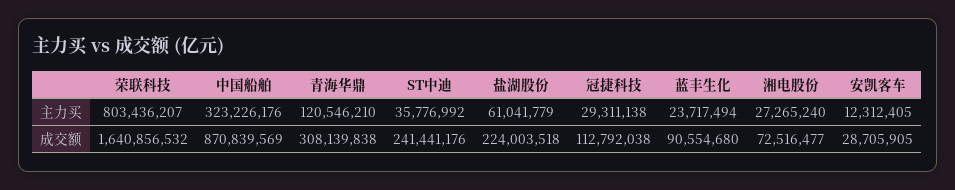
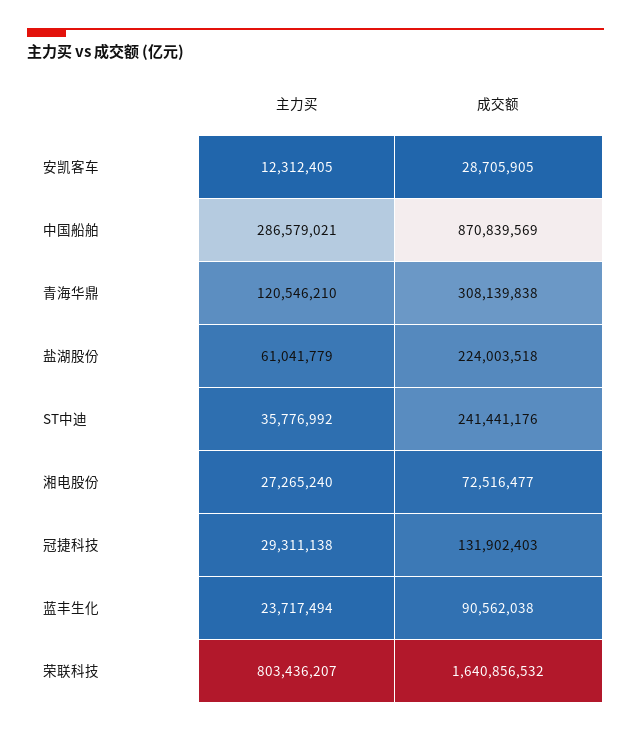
中国船舶, 主力买: 323226176 -> 286579021
冠捷科技, 成交额: 112792038 -> 131902403
蓝丰生化, 成交额: 90554680 -> 90562038

